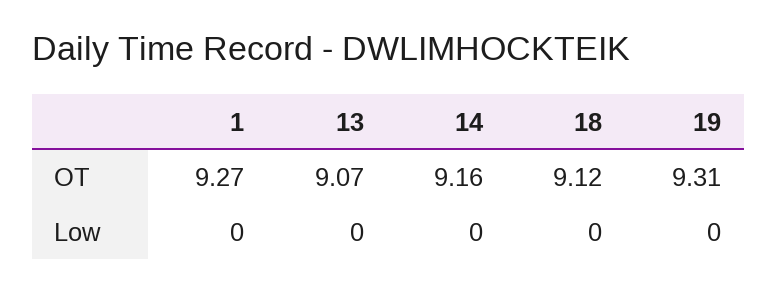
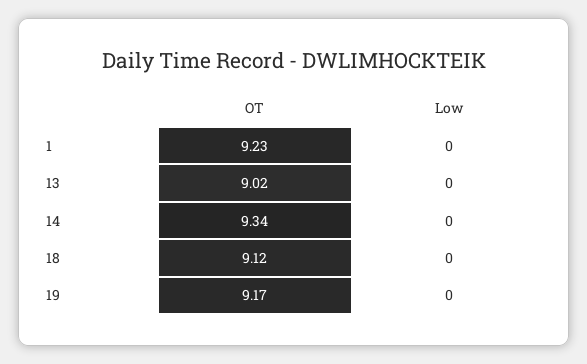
1, OT: 9.27 -> 9.23
13, OT: 9.07 -> 9.02
14, OT: 9.16 -> 9.34
19, OT: 9.31 -> 9.17

